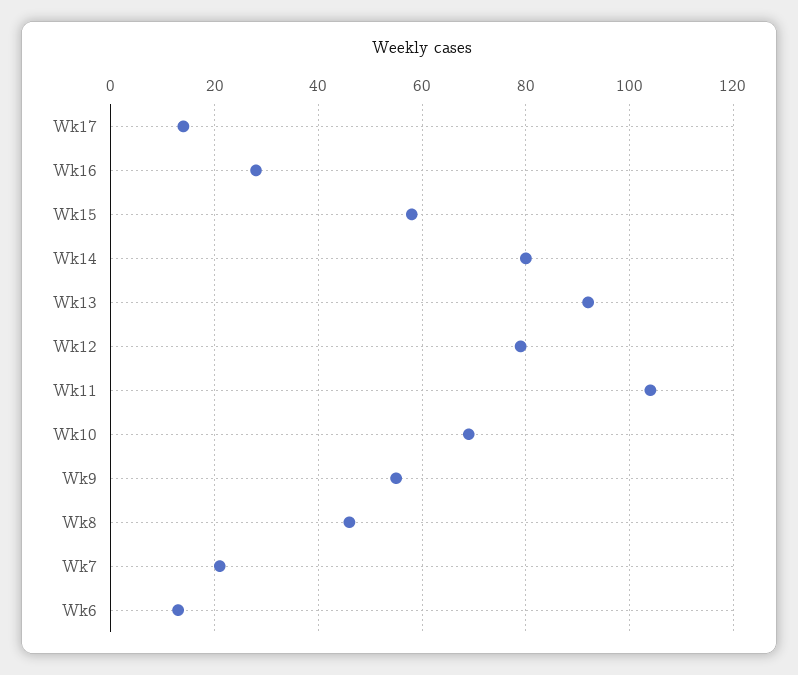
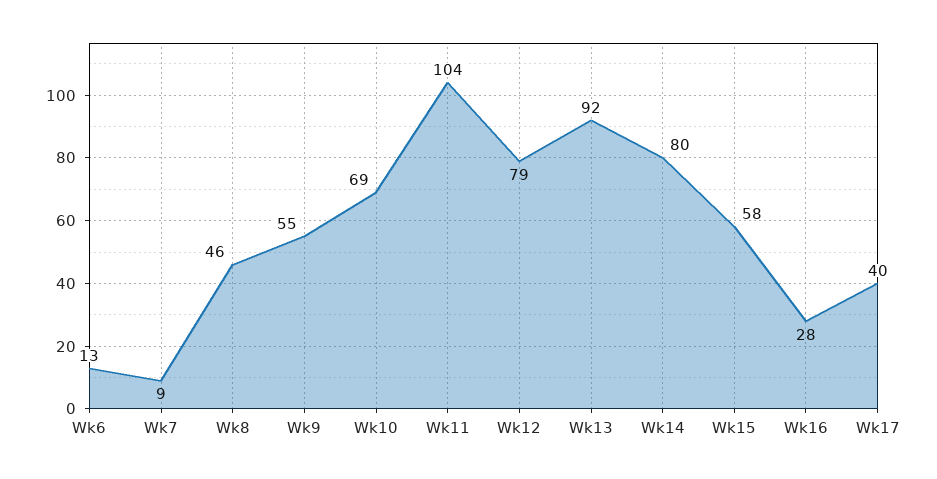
Wk17: 15 -> 40
Wk7: 20 -> 9

